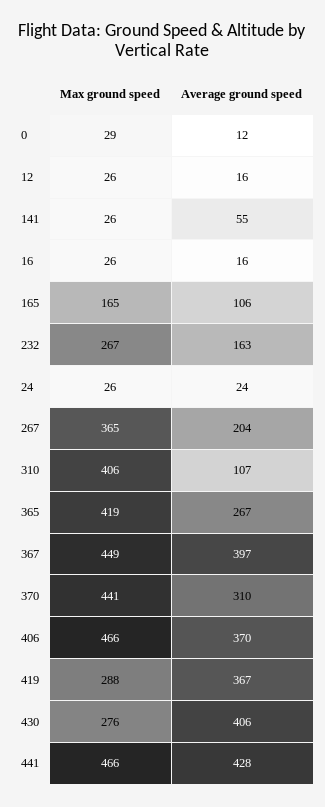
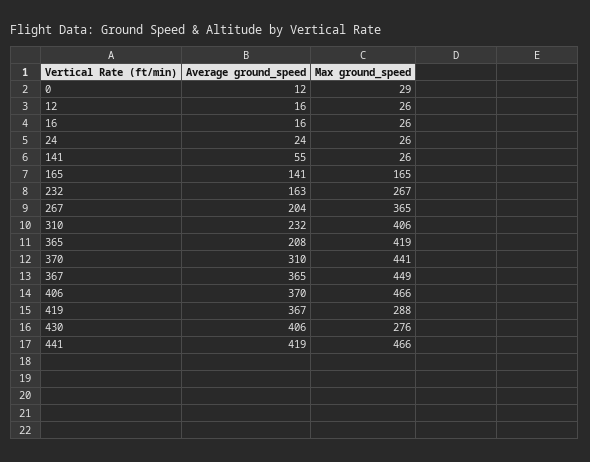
Average ground speed, 165: 106 -> 141
Average ground speed, 310: 107 -> 232
Average ground speed, 365: 267 -> 208
Average ground speed, 367: 397 -> 365
Average ground speed, 441: 428 -> 419

